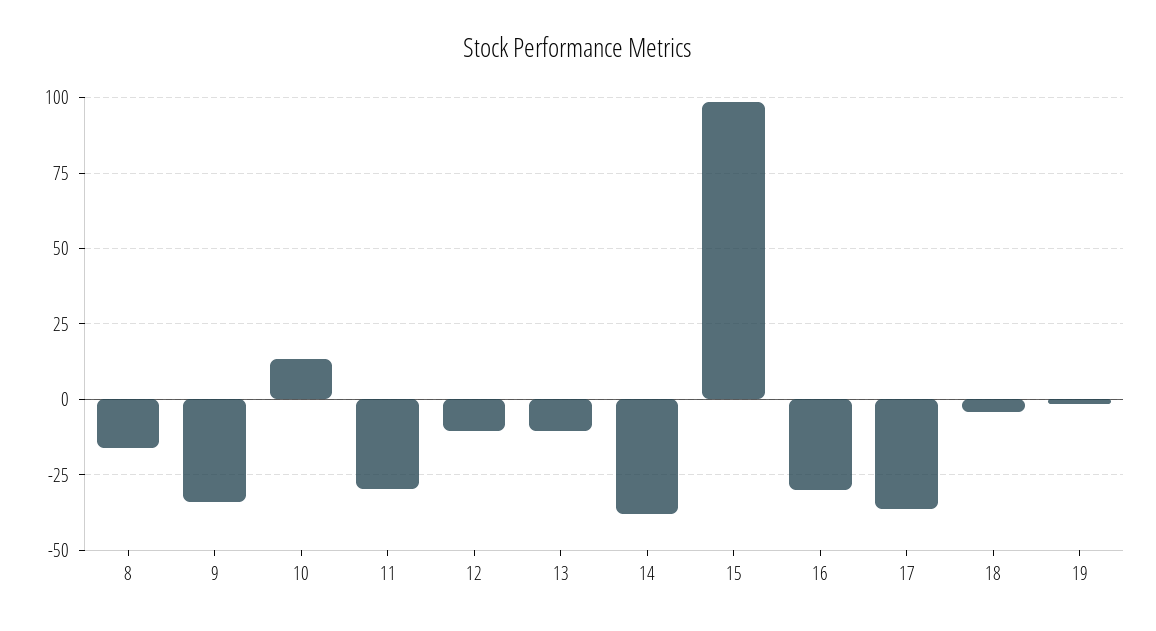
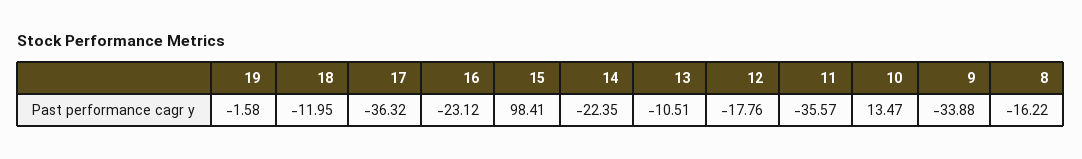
11: -30 -> -35.57
12: -10 -> -17.76
14: -37.5 -> -22.35
16: -30 -> -23.12
18: -5 -> -11.95

